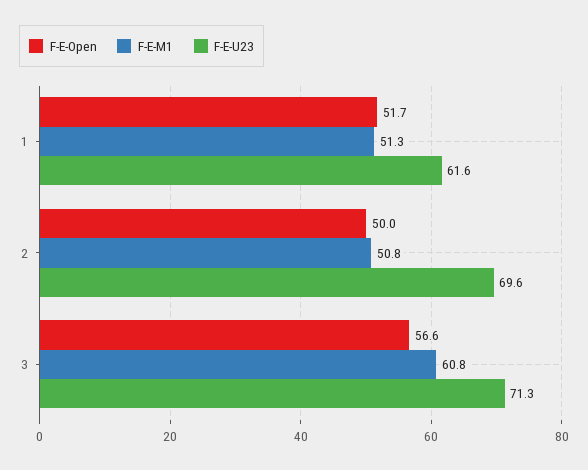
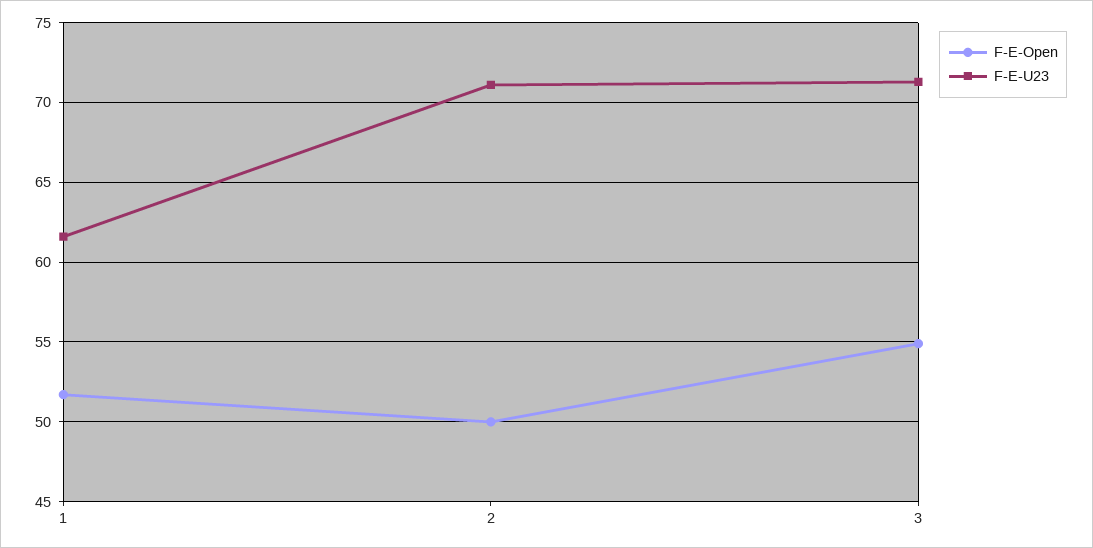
F-E-M1, 1: 51.3 -> none
F-E-M1, 2: 50.8 -> none
F-E-U23, 2: 69.6 -> 71
F-E-Open, 3: 56.6 -> 55
F-E-M1, 3: 60.8 -> none

